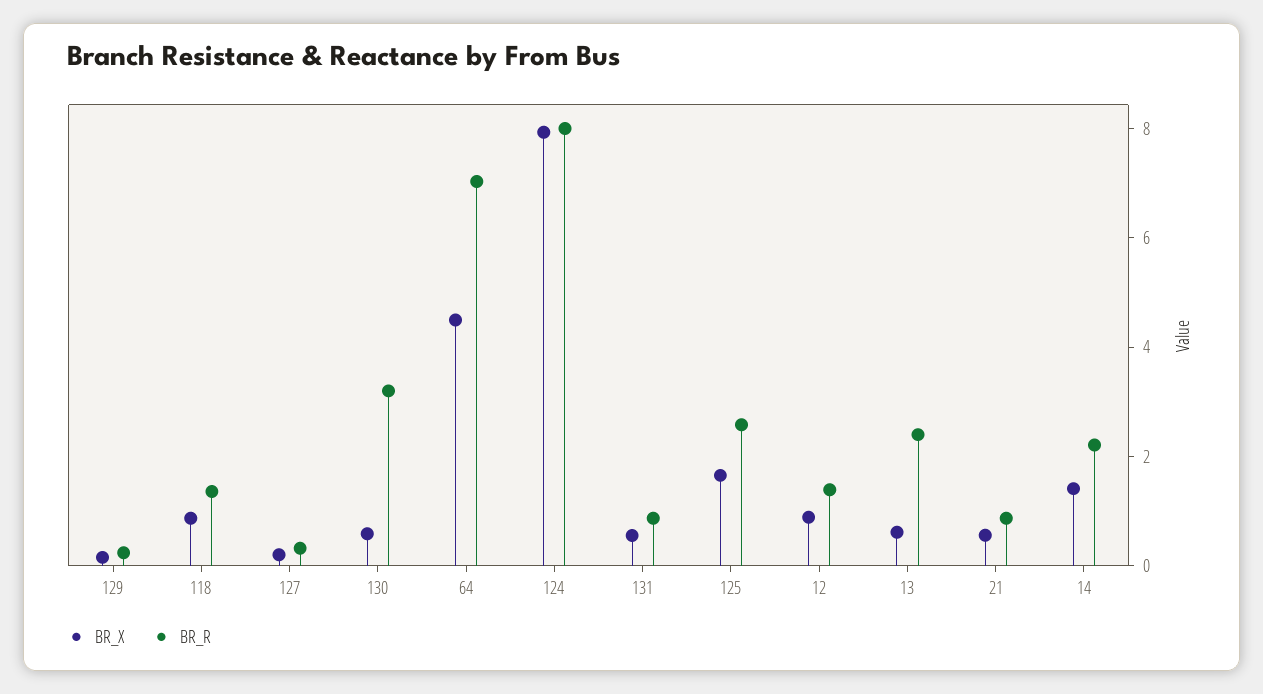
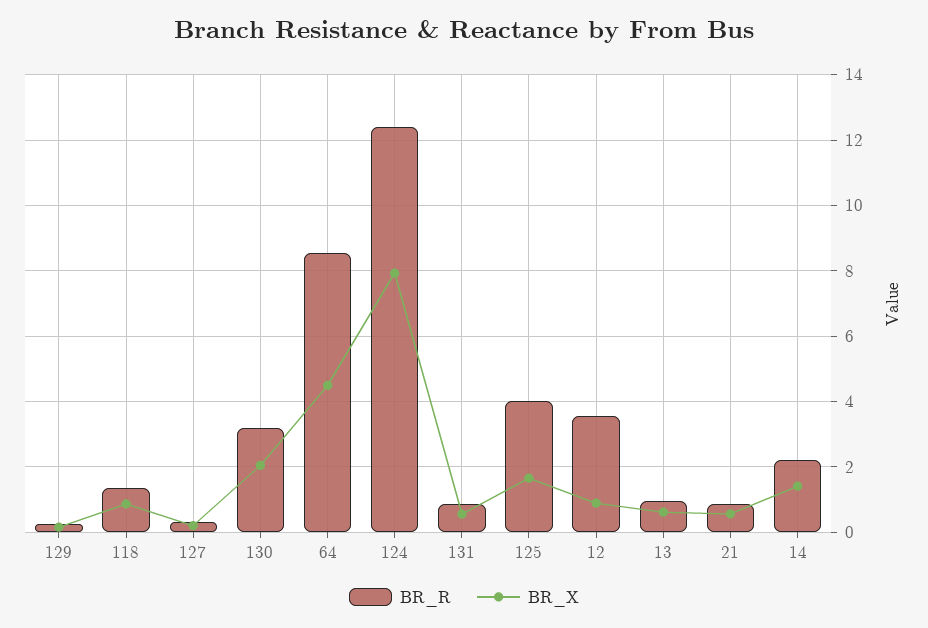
BR_X, 130: 0.5 -> 2
BR_R, 64: 7 -> 8.6
BR_R, 124: 8 -> 12.4
BR_R, 125: 2.5 -> 4
BR_R, 12: 1.5 -> 3.6
BR_R, 13: 2.5 -> 1

